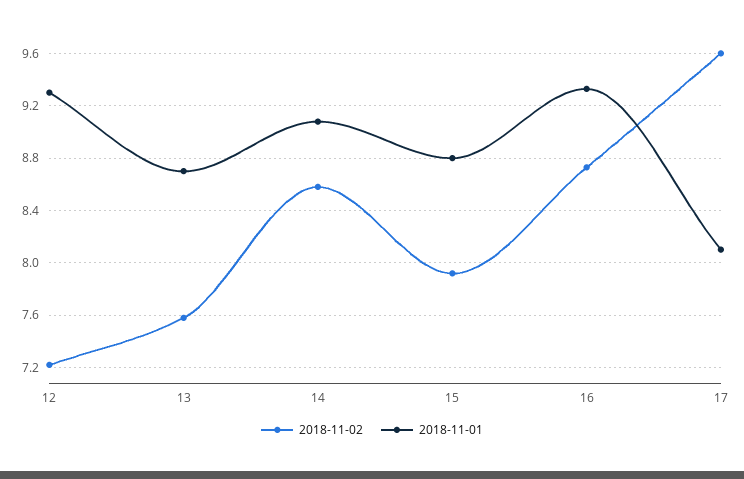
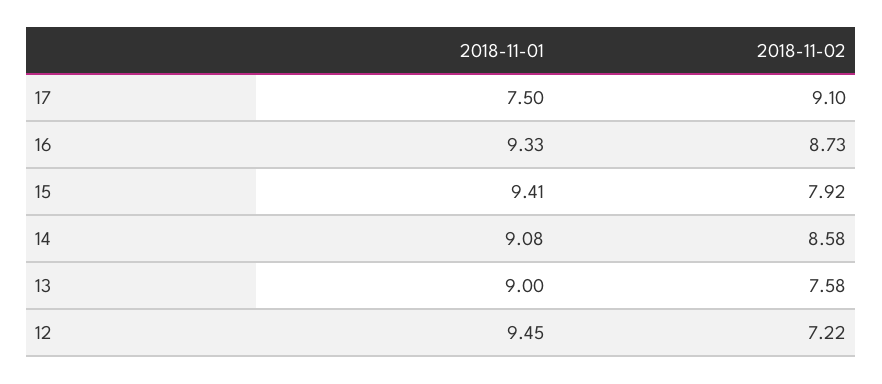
2018-11-01, 12: 9.3 -> 9.45
2018-11-01, 13: 8.7 -> 9
2018-11-01, 15: 8.8 -> 9.41
2018-11-02, 17: 9.6 -> 9.1
2018-11-01, 17: 8.1 -> 7.5

